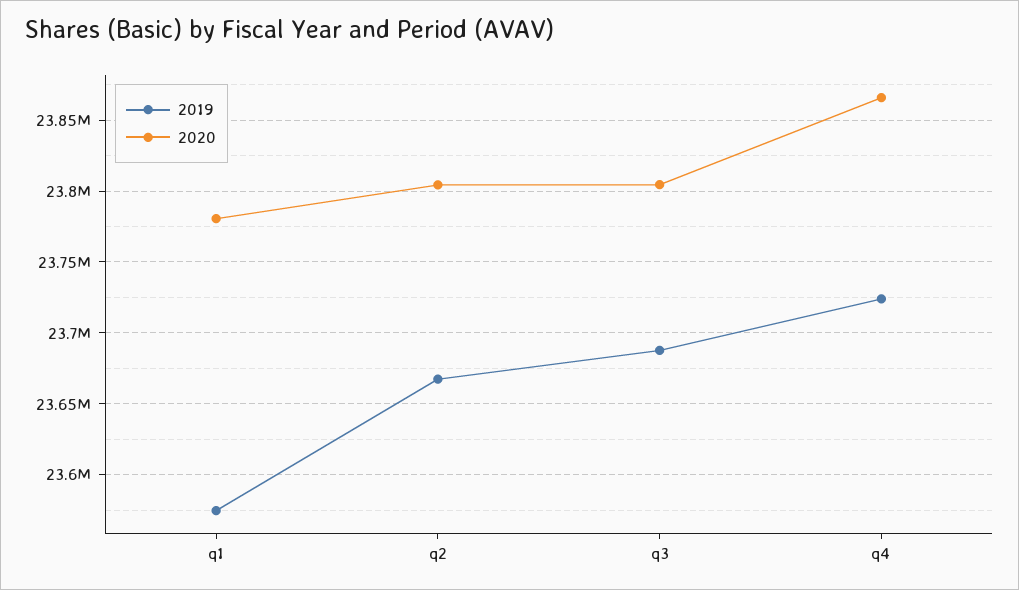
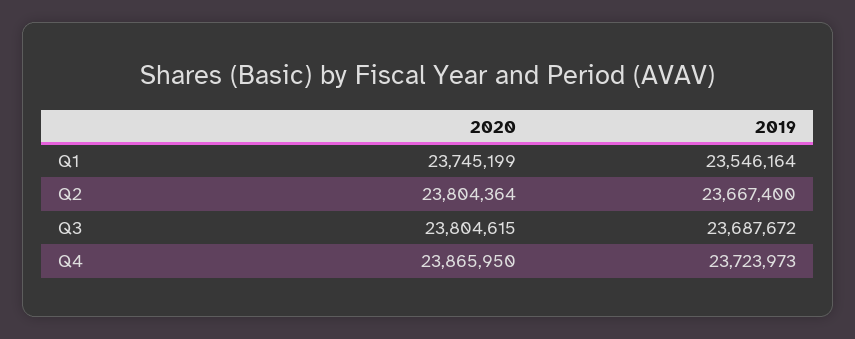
2019, q1: 23575000 -> 23546164
2020, q1: 23780000 -> 23745199

